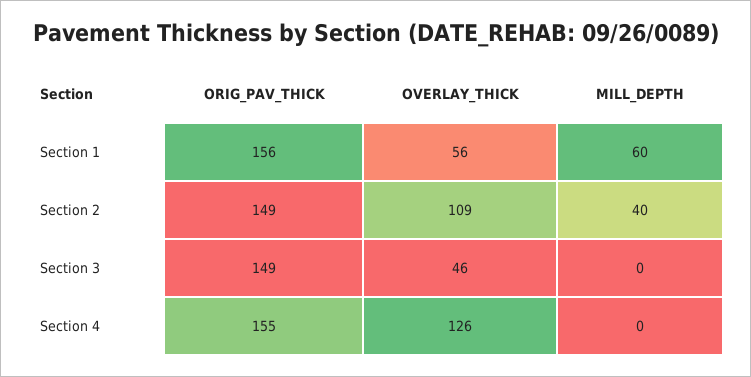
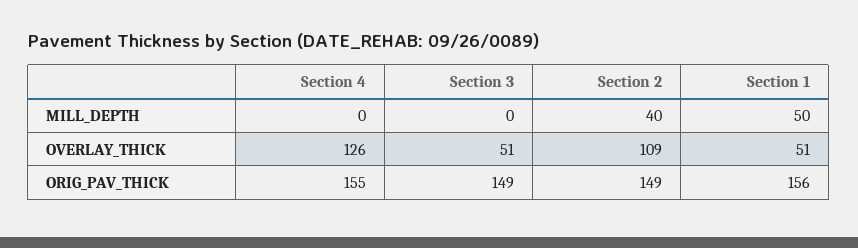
OVERLAY_THICK, Section 1: 56 -> 51
MILL_DEPTH, Section 1: 60 -> 50
OVERLAY_THICK, Section 3: 46 -> 51

